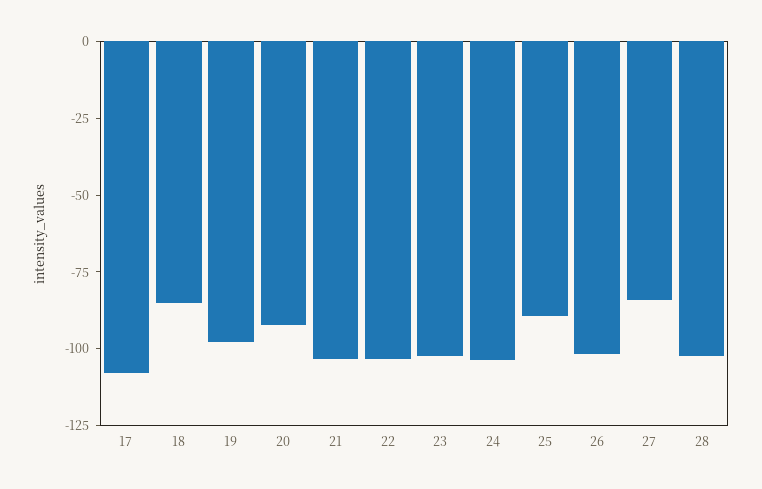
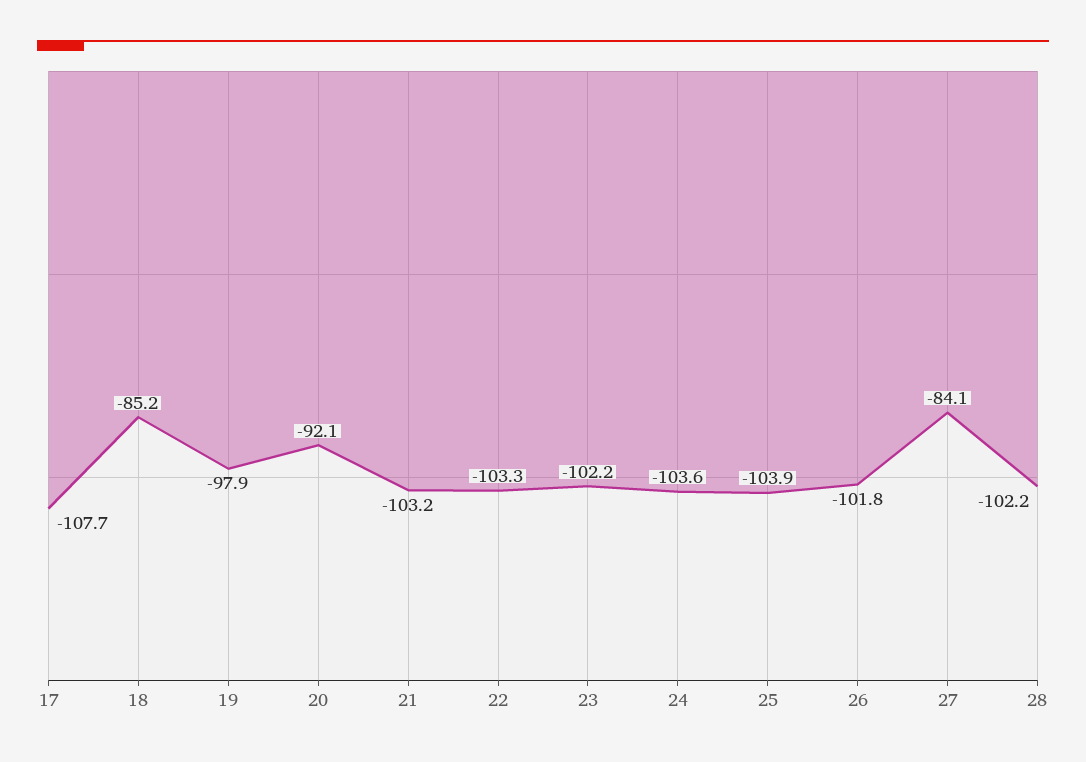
25: -90 -> -103.9

